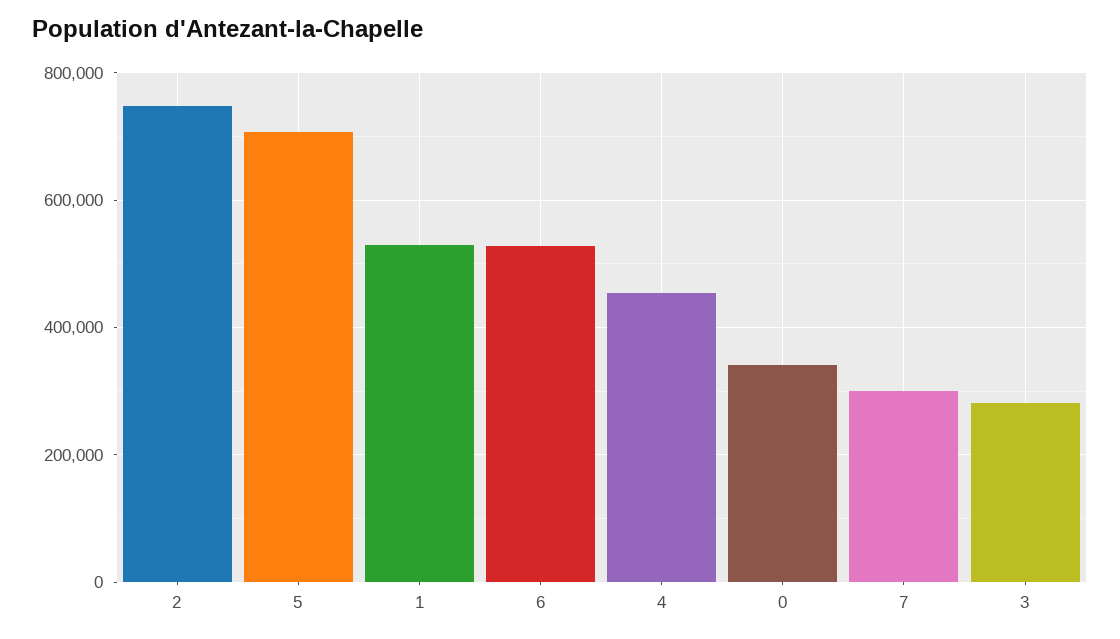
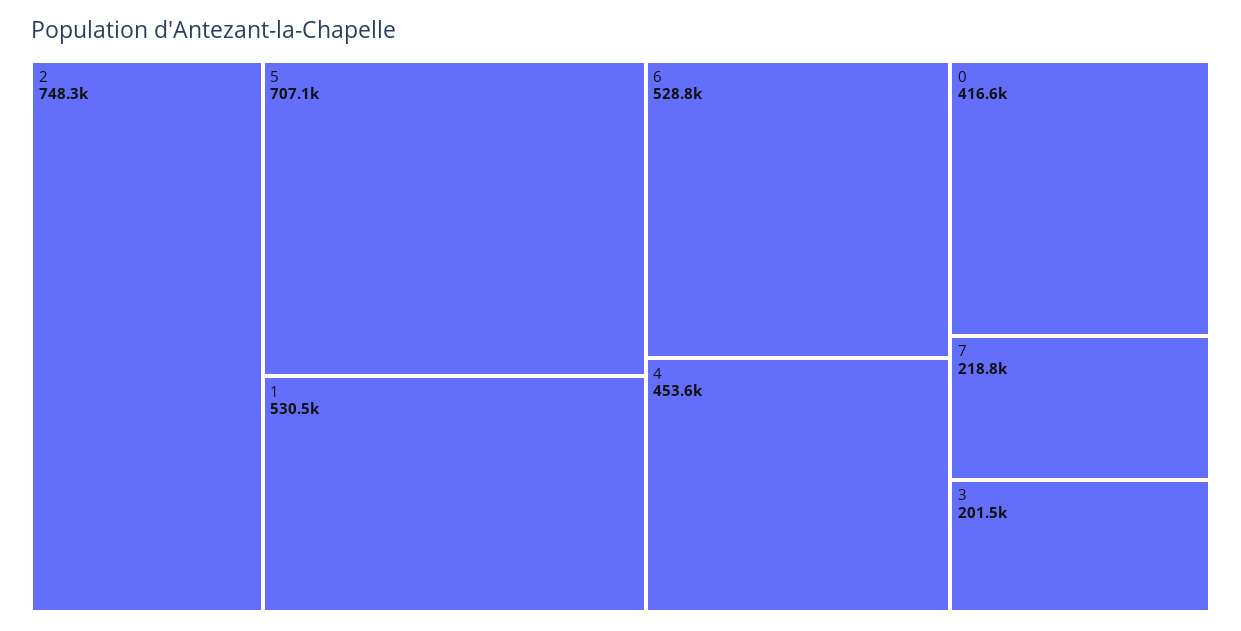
0: 340000 -> 416600
7: 300000 -> 218800
3: 280000 -> 201500

